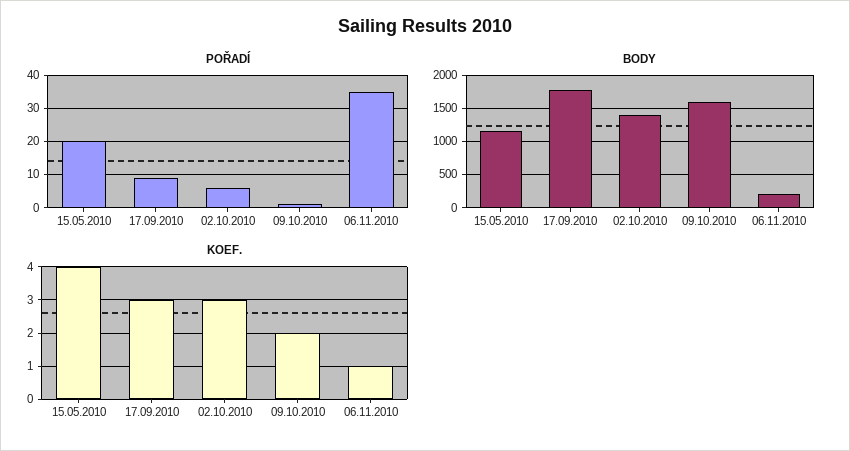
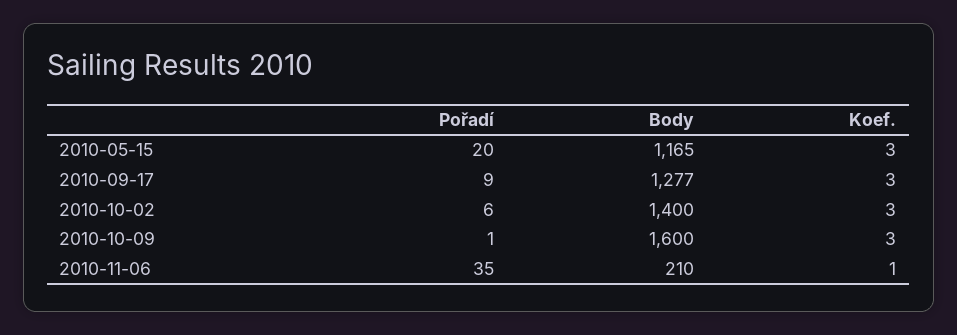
BODY, 17.09.2010: 1800 -> 1277
KOEF., 15.05.2010: 4 -> 3
KOEF., 09.10.2010: 2 -> 3

